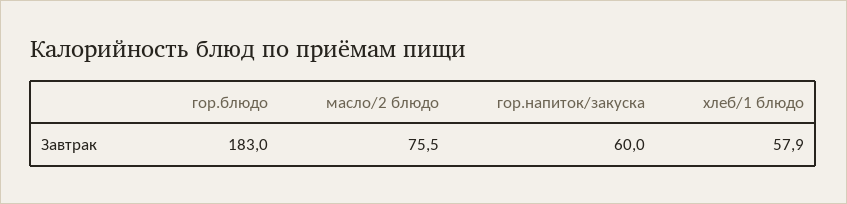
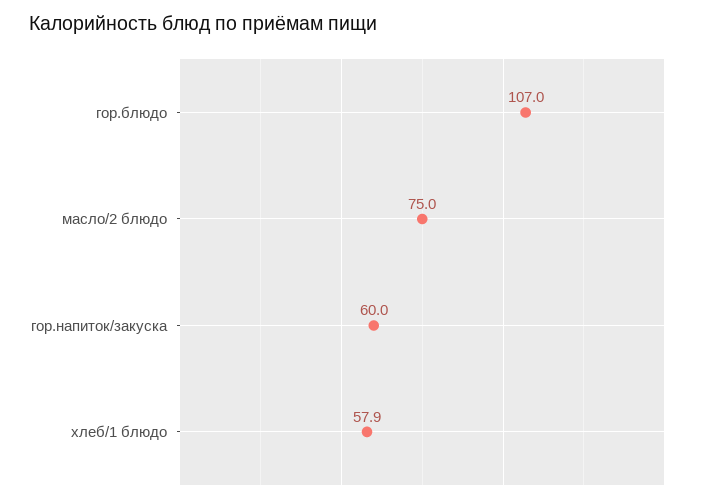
гор.блюдо: 183 -> 107
масло/2 блюдо: 75.5 -> 75

